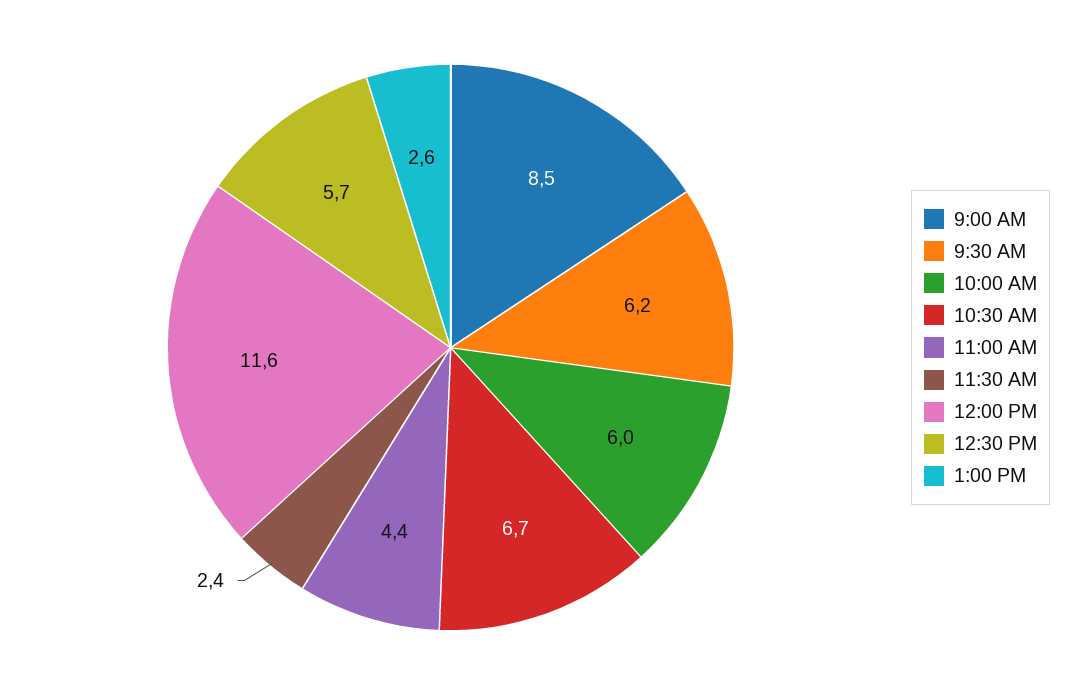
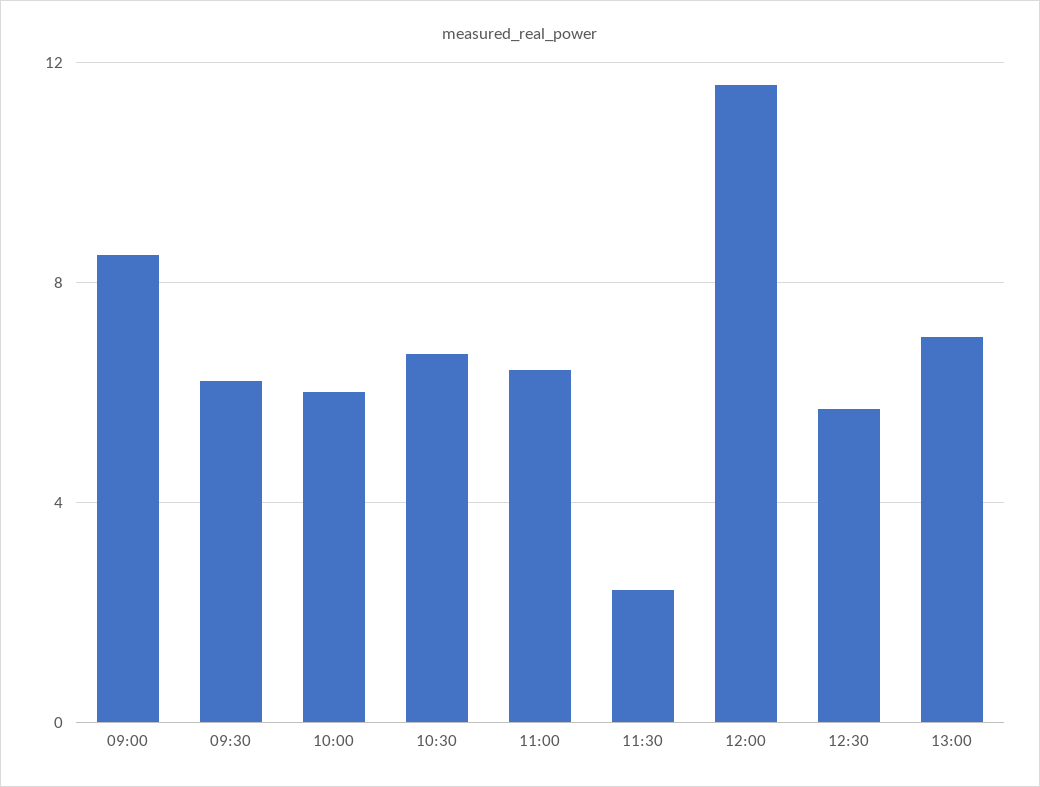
11:00 AM: 4.4 -> 6.5
1:00 PM: 2.6 -> 7

